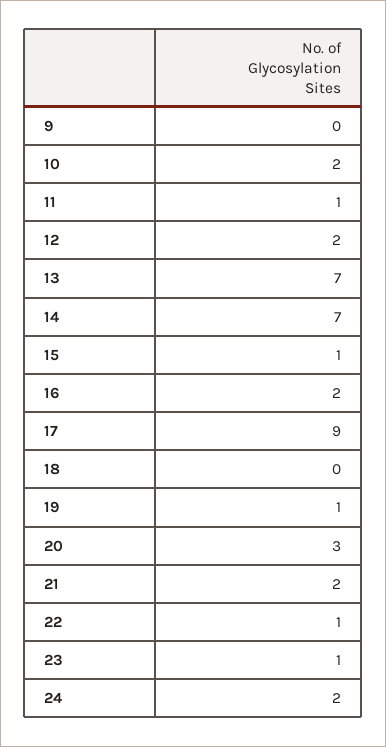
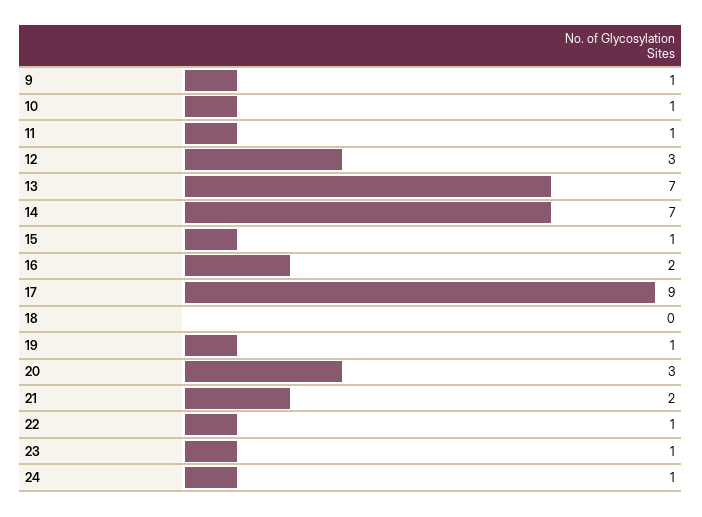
9: 0 -> 1
10: 2 -> 1
12: 2 -> 3
24: 2 -> 1

